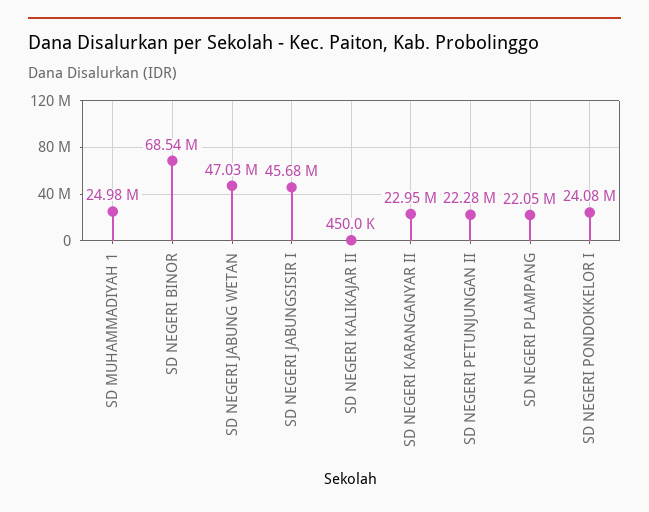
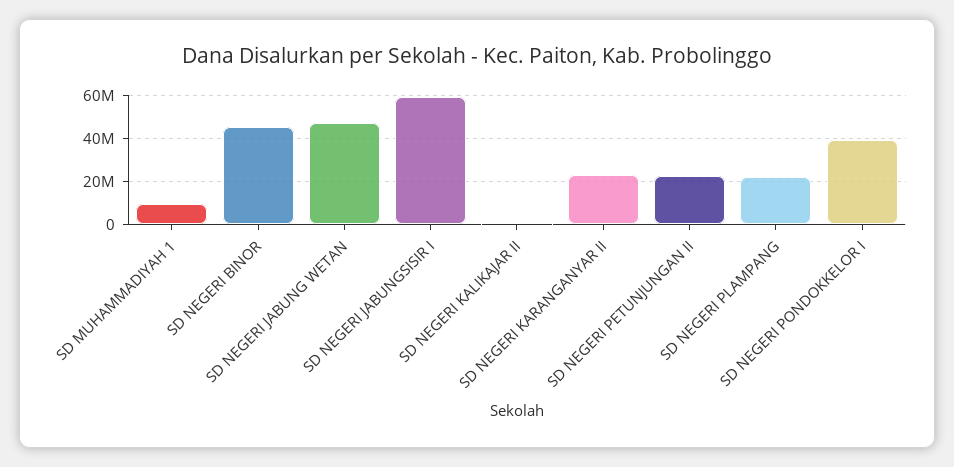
SD MUHAMMADIYAH 1: 24980000 -> 10000000
SD NEGERI BINOR: 68540000 -> 45000000
SD NEGERI JABUNGSISIR I: 45680000 -> 60000000
SD NEGERI PONDOKKELOR I: 24080000 -> 40000000

